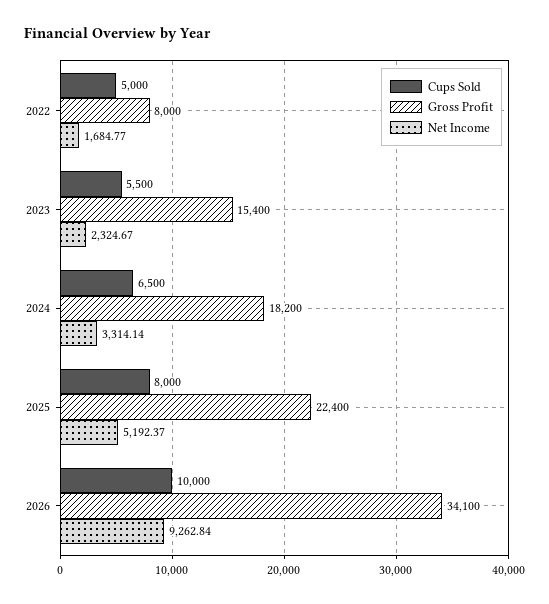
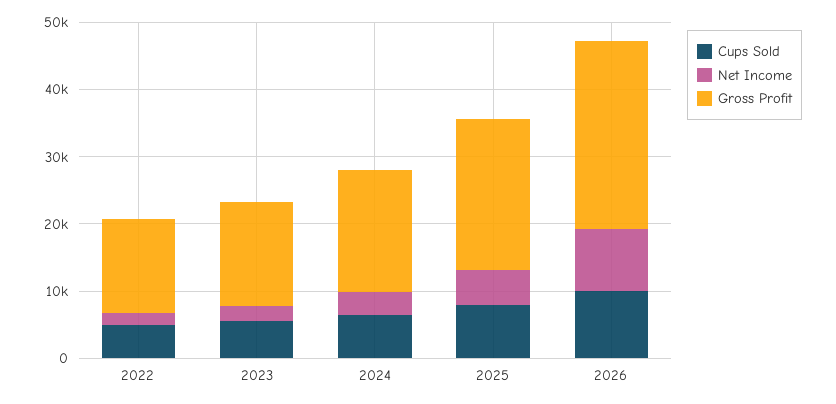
Gross Profit, 2022: 8000 -> 14000
Gross Profit, 2026: 34100 -> 28000

